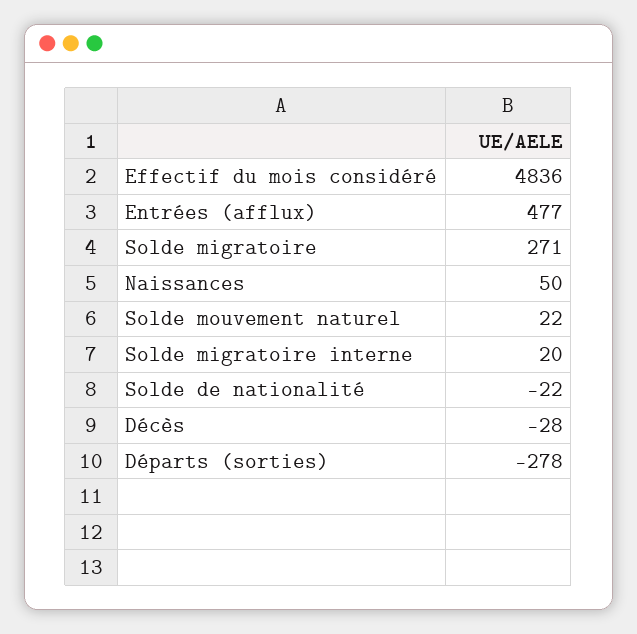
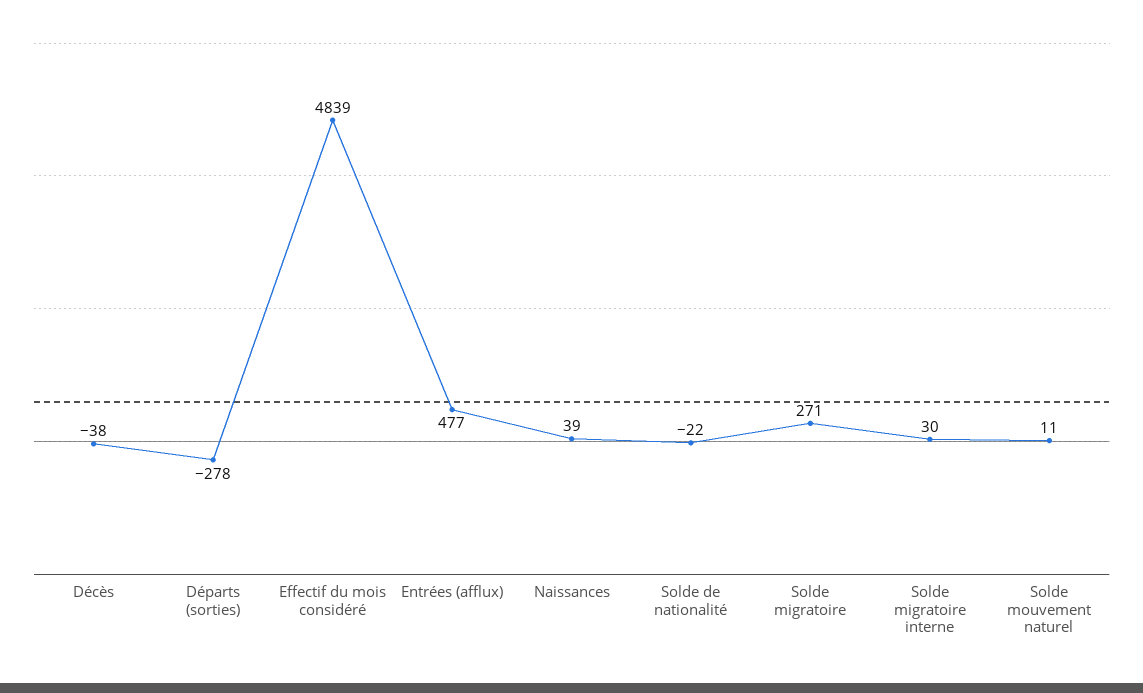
Effectif du mois considéré: 4836 -> 4839
Naissances: 50 -> 39
Solde mouvement naturel: 22 -> 11
Solde migratoire interne: 20 -> 30
Décès: -28 -> -38

